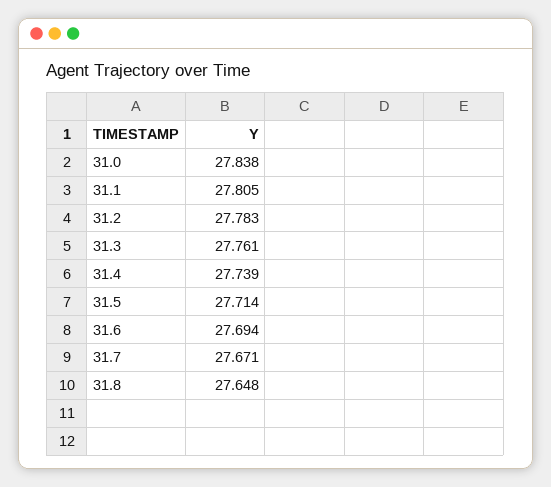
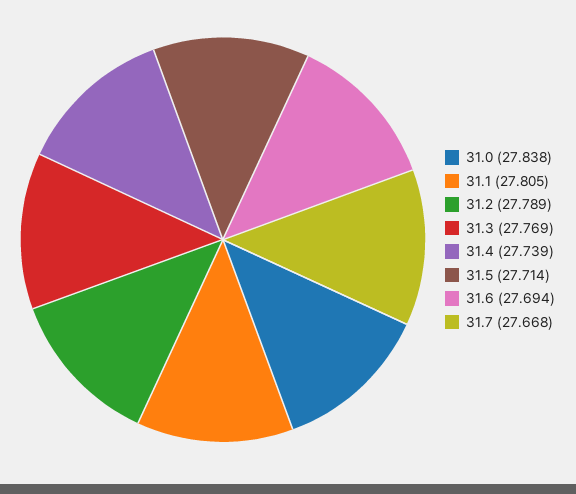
31.2: 27.783 -> 27.789
31.3: 27.761 -> 27.769
31.7: 27.671 -> 27.668
31.8: 27.648 -> none

